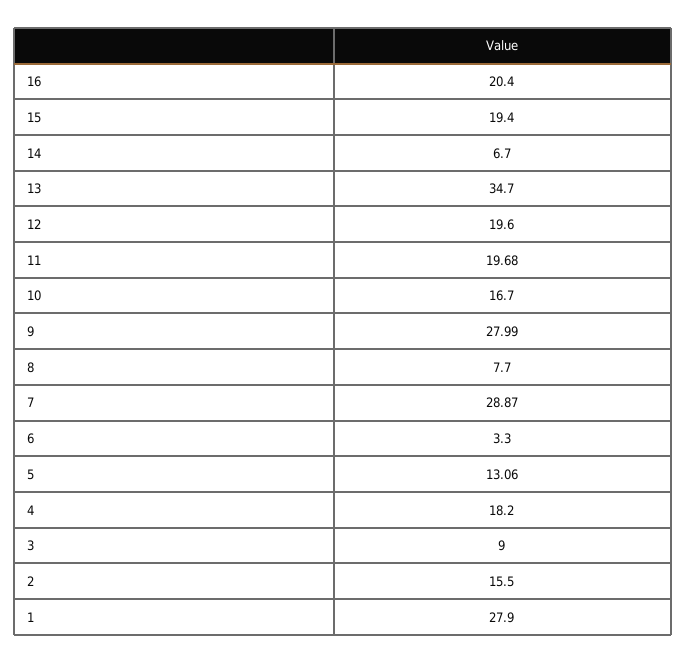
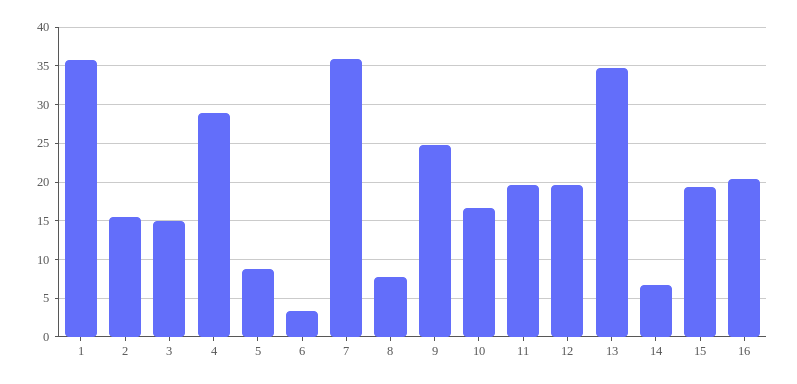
9: 27.99 -> 25
7: 28.87 -> 36
5: 13.06 -> 9
4: 18.2 -> 29
3: 9 -> 15
1: 27.9 -> 36

